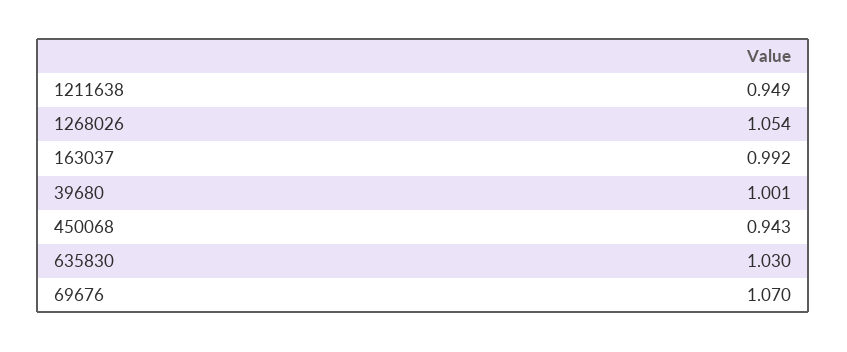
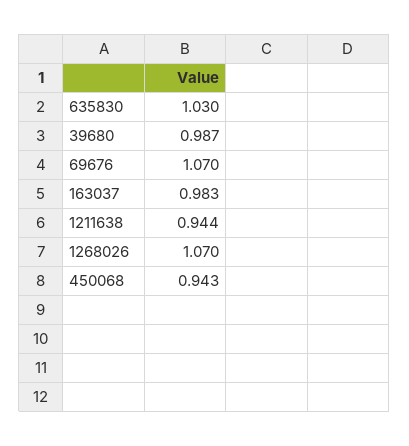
1211638: 0.949 -> 0.944
1268026: 1.054 -> 1.07
163037: 0.992 -> 0.983
39680: 1.001 -> 0.987

